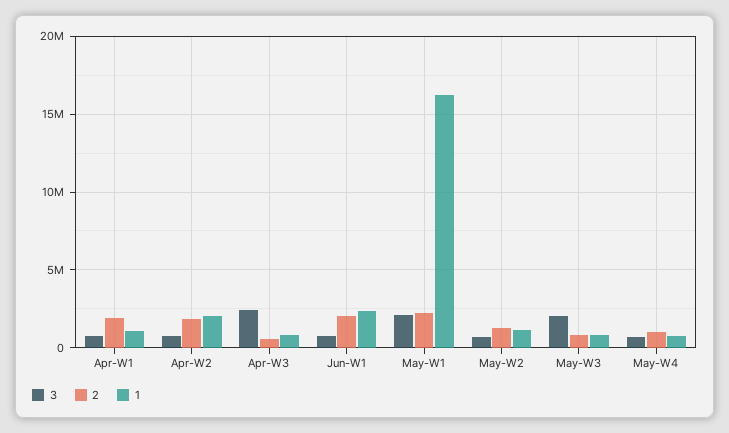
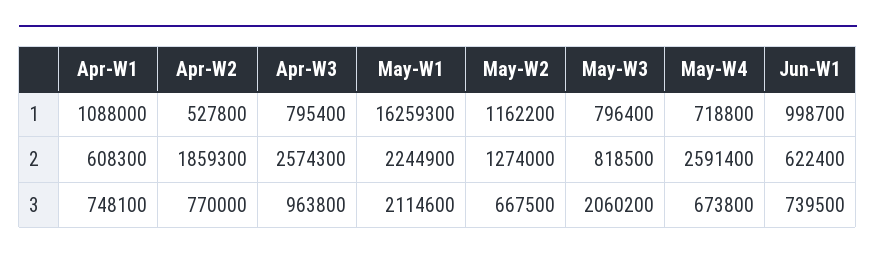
2, Apr-W1: 2000000 -> 608300
1, Apr-W2: 2000000 -> 527800
3, Apr-W3: 2500000 -> 963800
2, Apr-W3: 500000 -> 2574300
2, Jun-W1: 2000000 -> 622400
1, Jun-W1: 2500000 -> 998700
2, May-W4: 1000000 -> 2591400

